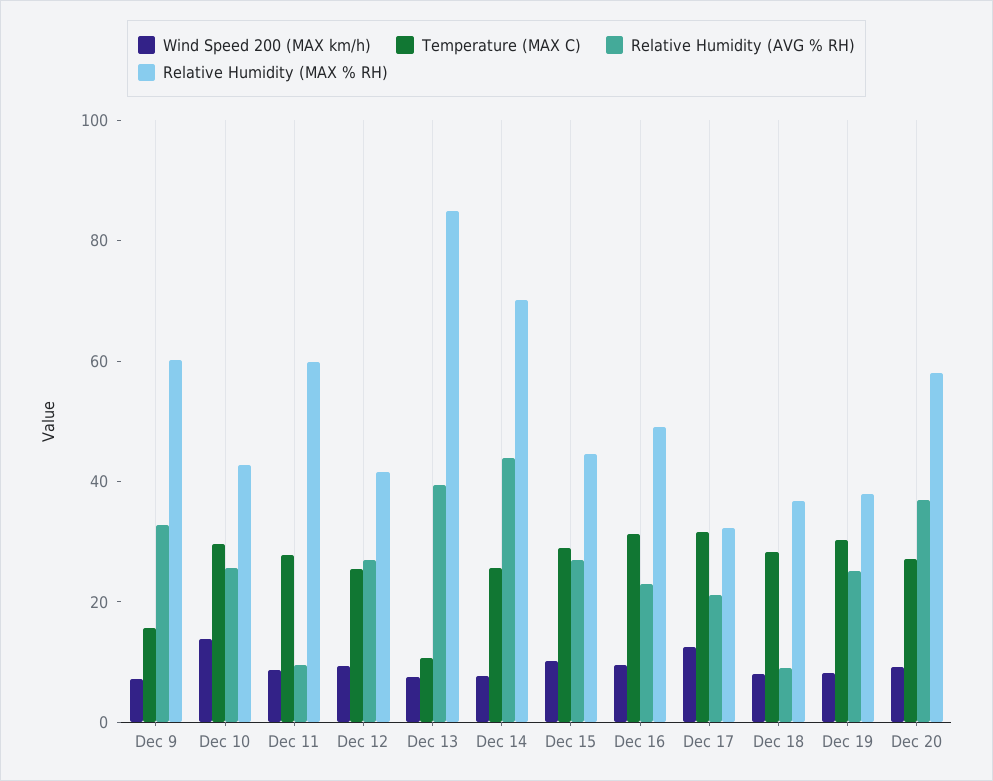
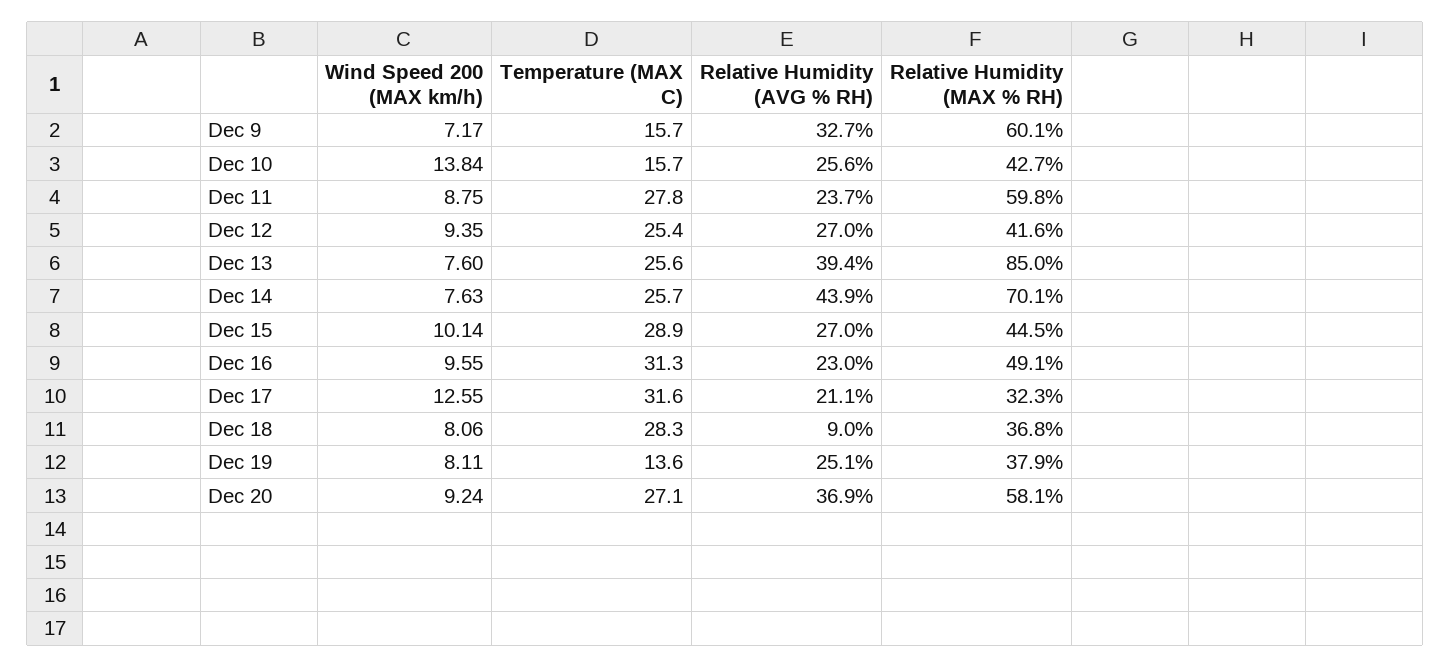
Temperature (MAX C), Dec 10: 30 -> 15.7
Relative Humidity (AVG % RH), Dec 11: 10 -> 23.7
Temperature (MAX C), Dec 13: 10 -> 25.6
Temperature (MAX C), Dec 19: 30 -> 13.6

